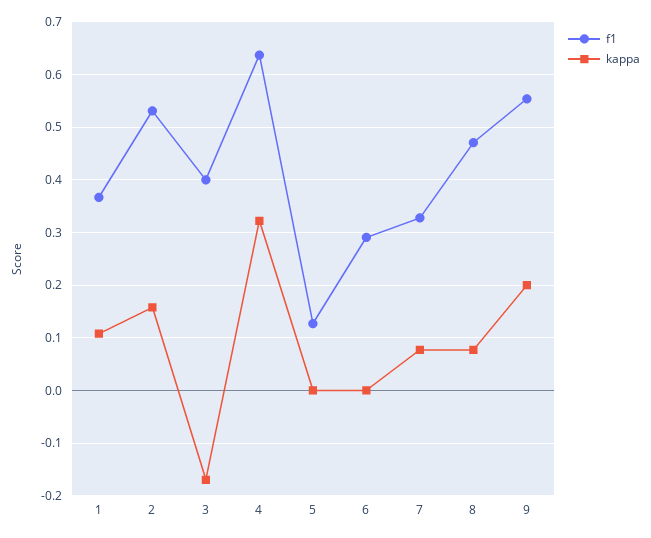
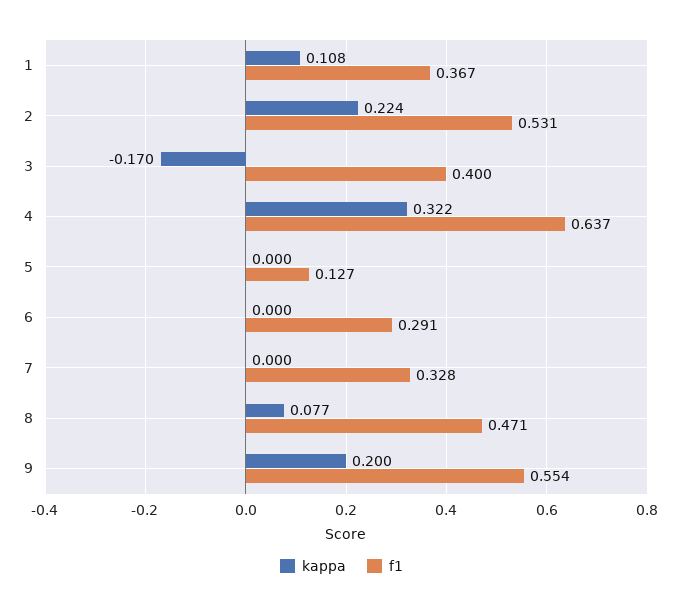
kappa, 2: 0.16 -> 0.224
kappa, 7: 0.08 -> 0

